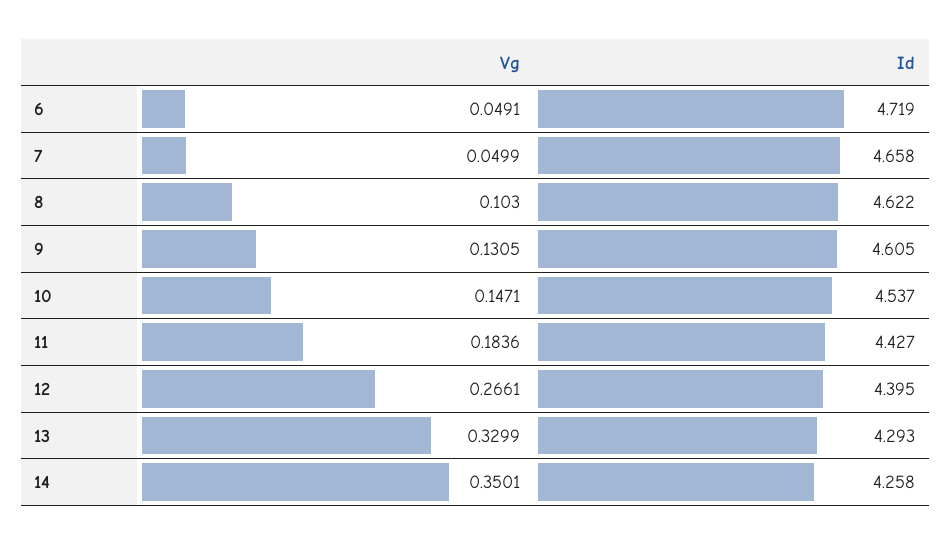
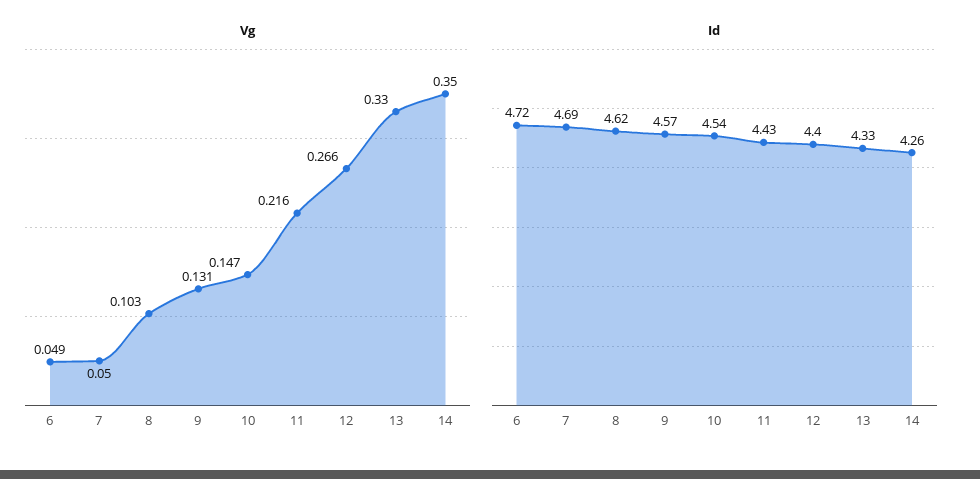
Id, 7: 4.658 -> 4.69
Id, 9: 4.605 -> 4.57
Vg, 11: 0.1836 -> 0.216
Id, 13: 4.293 -> 4.33

